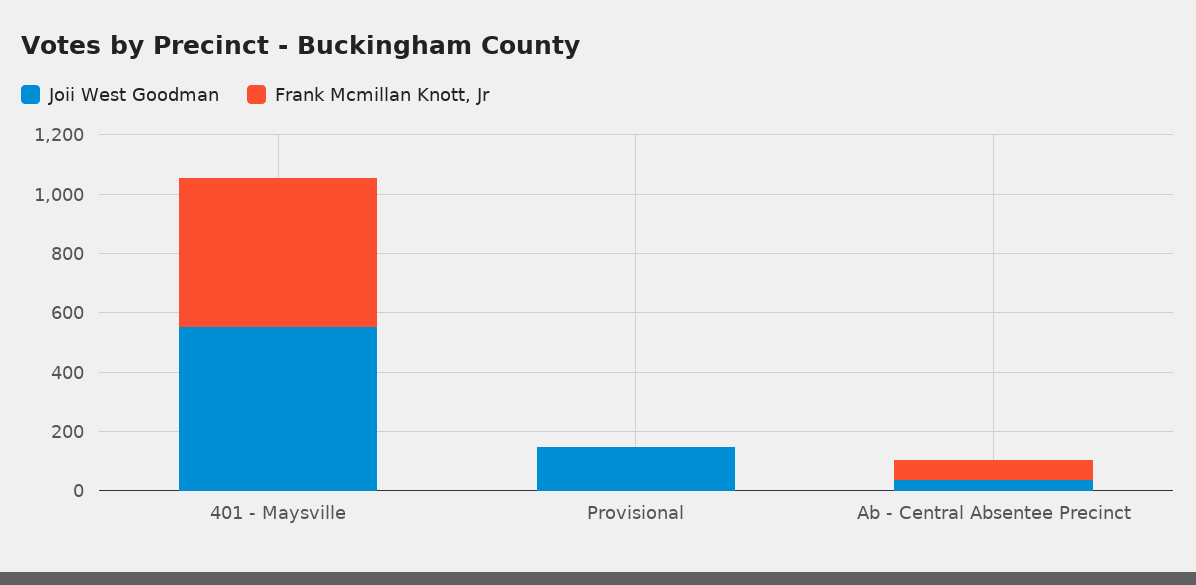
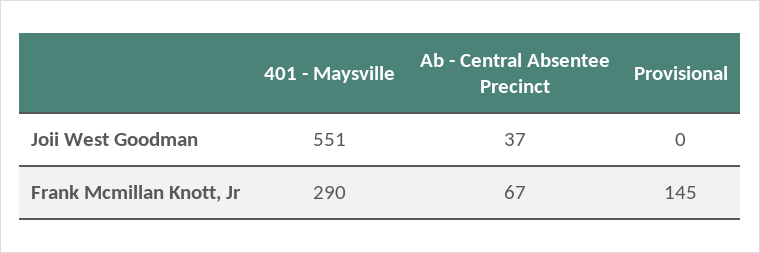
Frank Mcmillan Knott, Jr, 401 - Maysville: 500 -> 290
Joii West Goodman, Provisional: 150 -> 0
Frank Mcmillan Knott, Jr, Provisional: 0 -> 145

